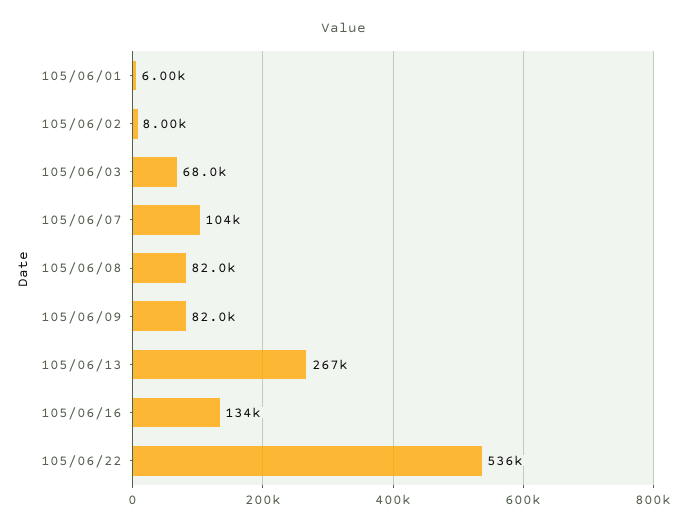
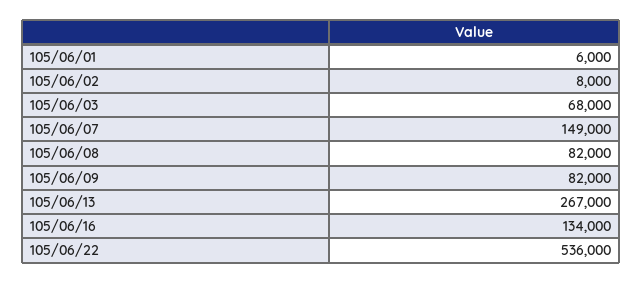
105/06/07: 104000 -> 149000

